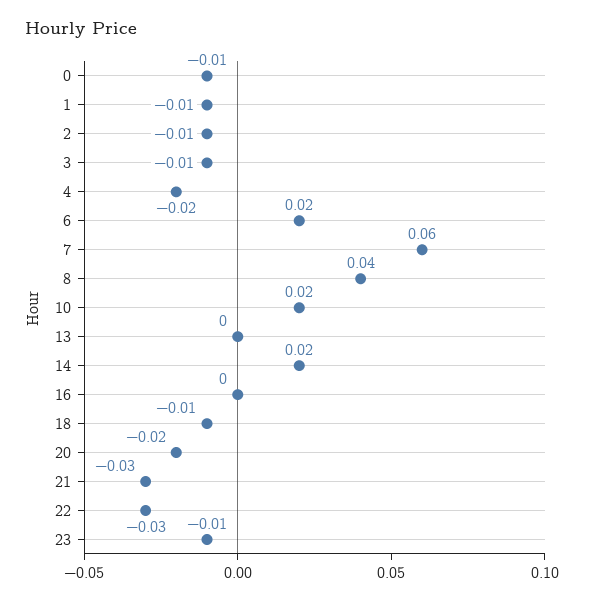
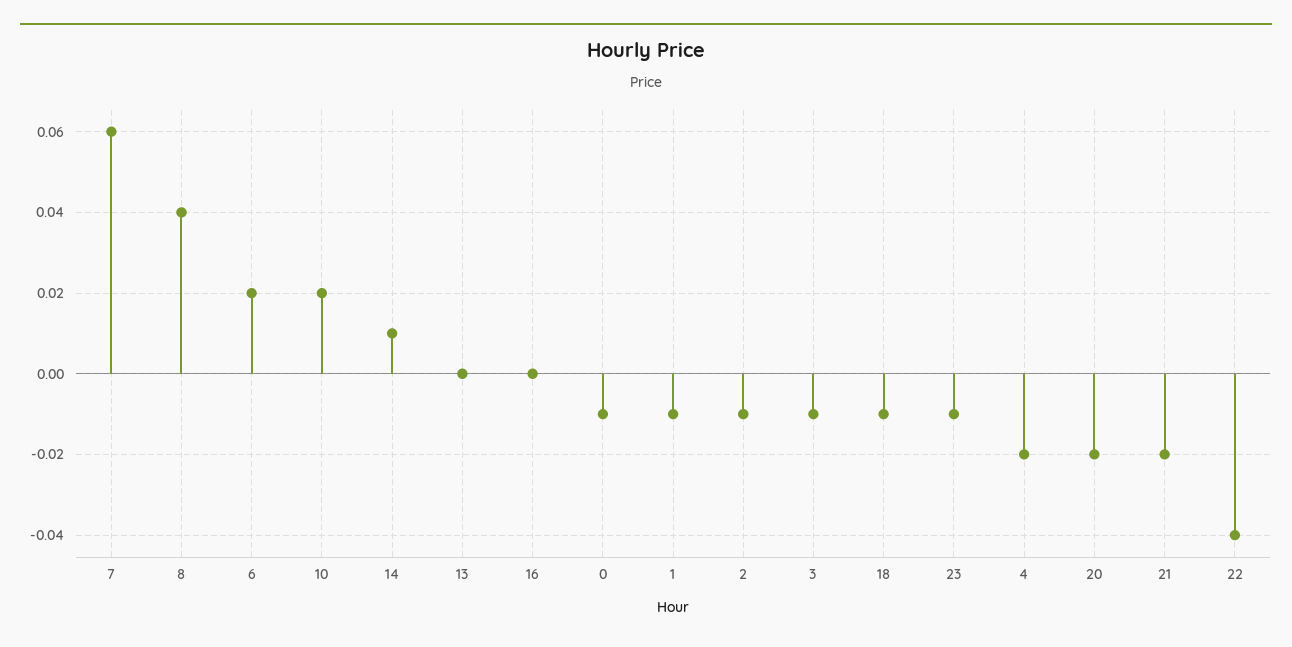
14: 0.02 -> 0.01
21: -0.03 -> -0.02
22: -0.03 -> -0.04

